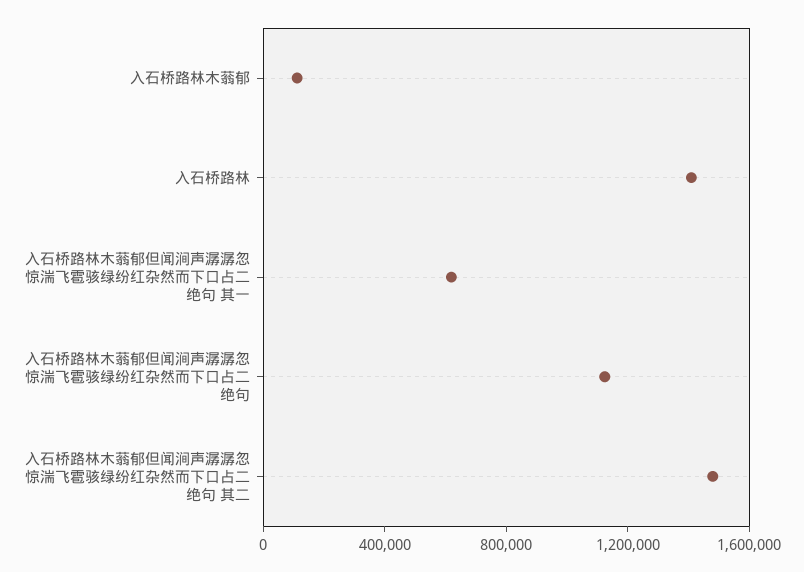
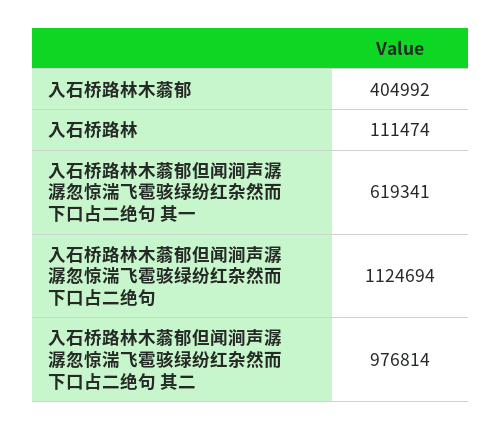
入石桥路林木蓊郁: 100000 -> 404992
入石桥路林: 1400000 -> 111474
入石桥路林木蓊郁但闻涧声潺潺忽惊湍飞雹骇绿纷红杂然而下口占二绝句 其二: 1500000 -> 976814

